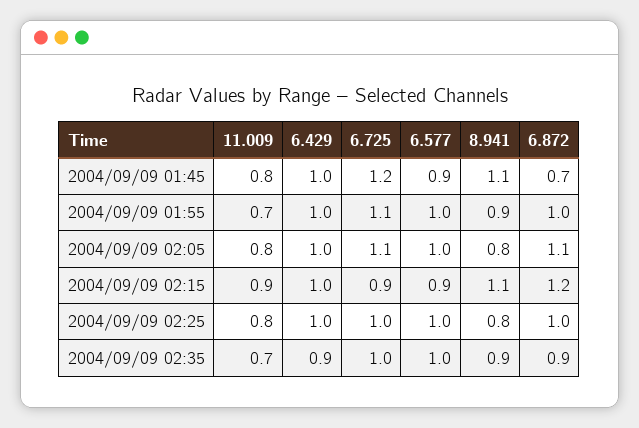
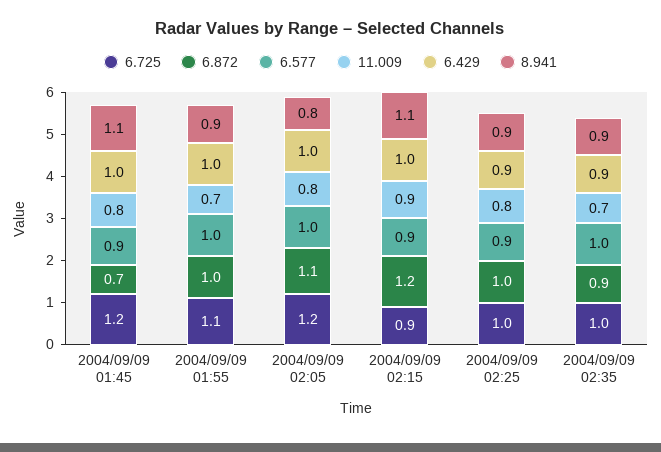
6.725, 2004/09/09 02:05: 1.1 -> 1.2
6.429, 2004/09/09 02:25: 1 -> 0.9
6.577, 2004/09/09 02:25: 1 -> 0.9
8.941, 2004/09/09 02:25: 0.8 -> 0.9

